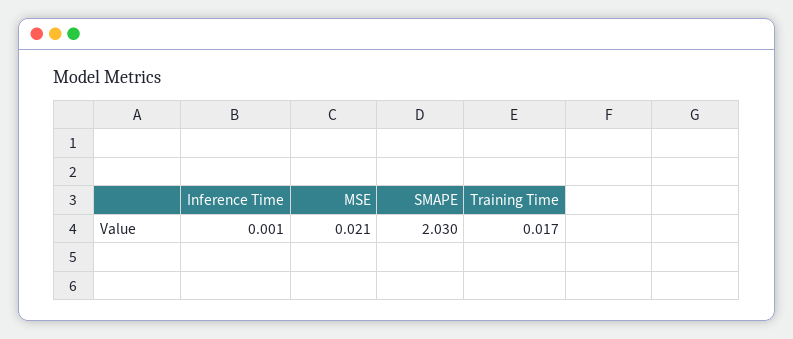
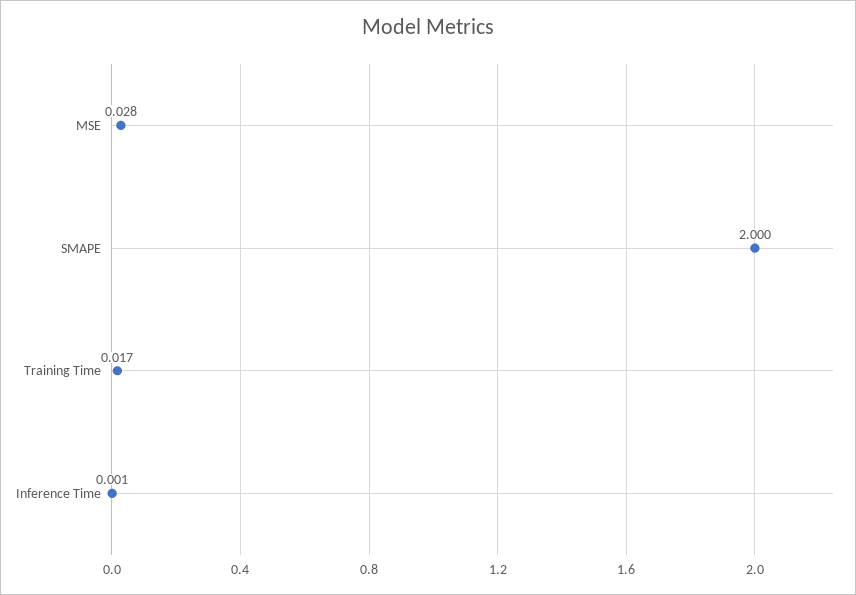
MSE: 0.021 -> 0.028
SMAPE: 2.03 -> 2

